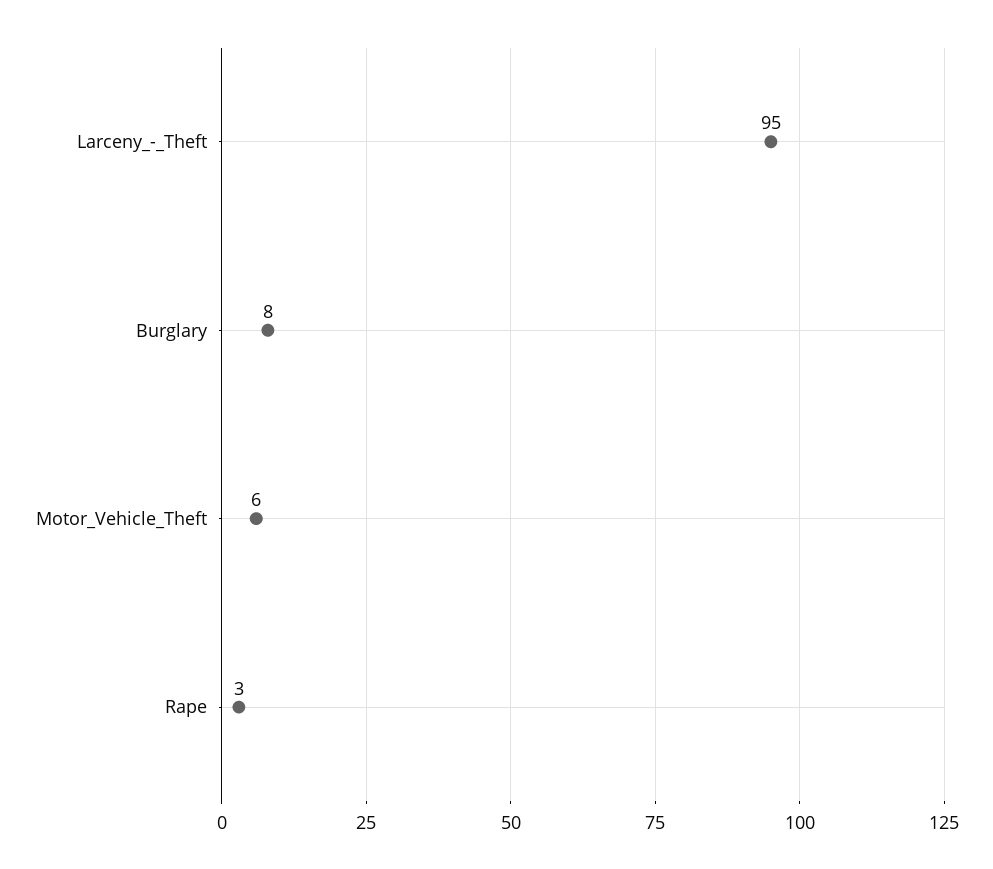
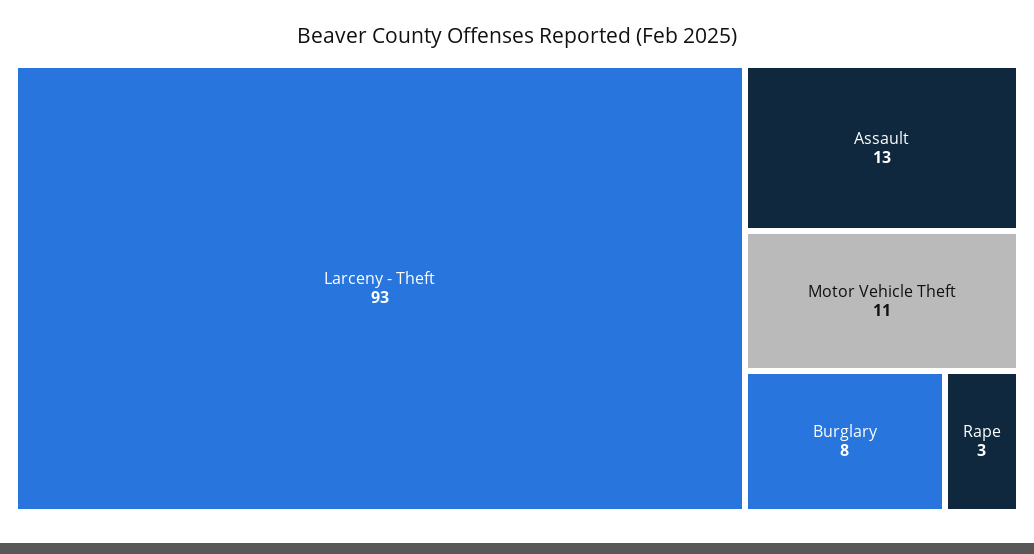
Larceny_-_Theft: 95 -> 93
Motor_Vehicle_Theft: 6 -> 11
Assault: none -> 13

